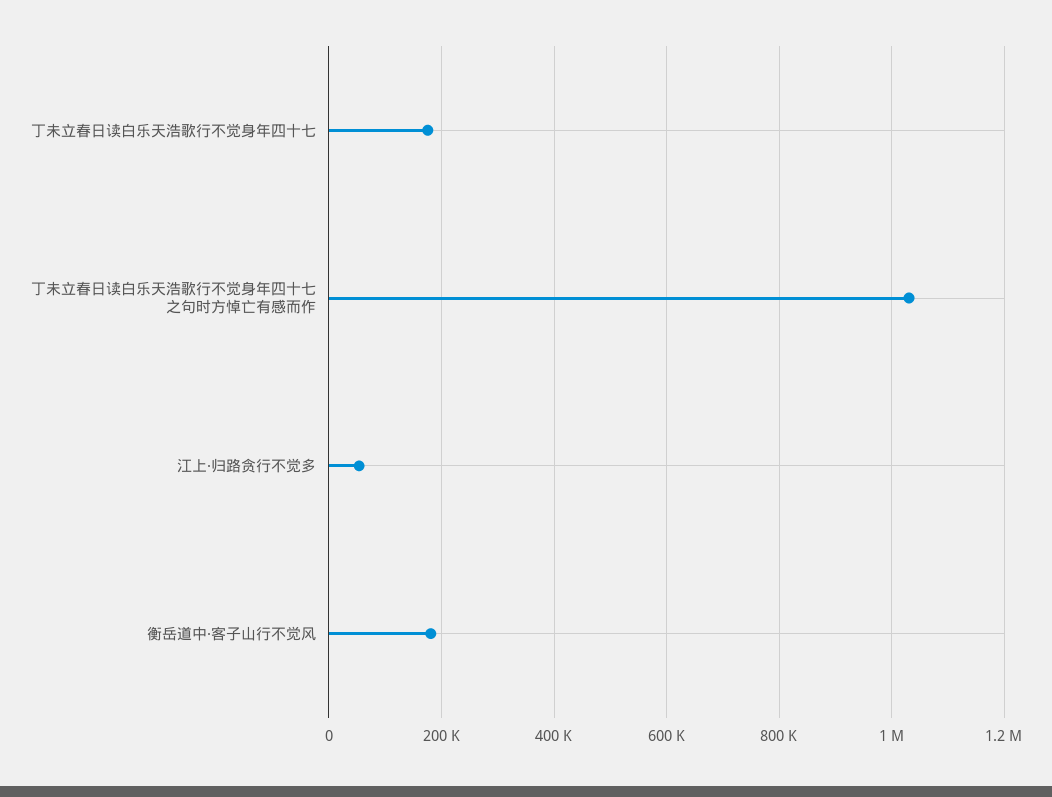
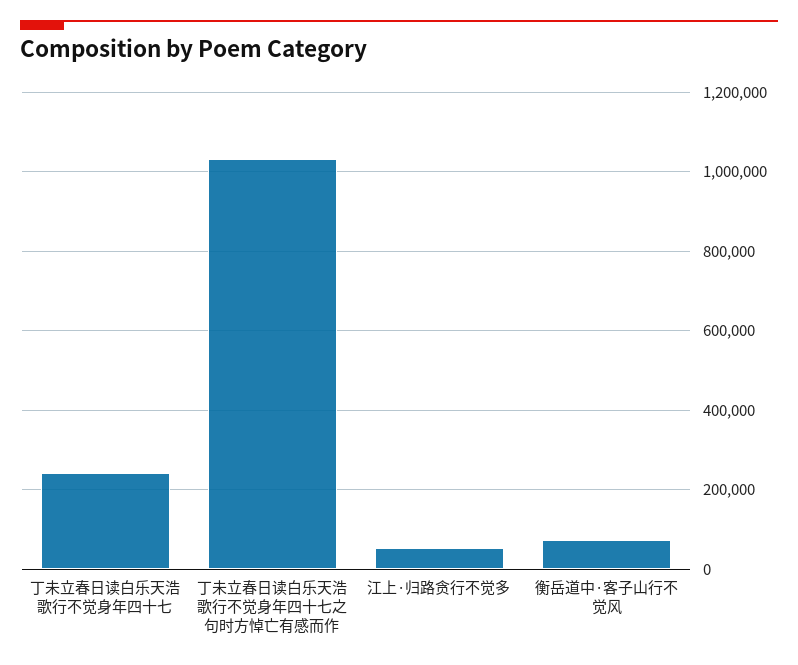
丁未立春日读白乐天浩歌行不觉身年四十七: 180000 -> 240000
衡岳道中·客子山行不觉风: 180000 -> 80000

